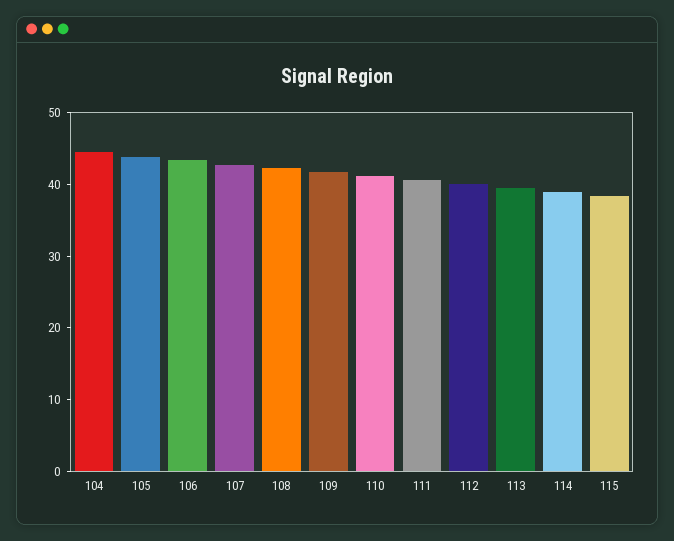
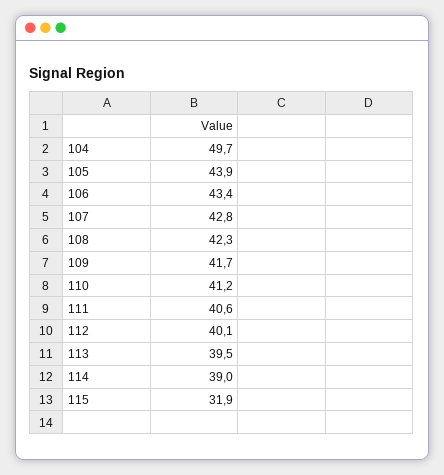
104: 44 -> 49.7
115: 38 -> 31.9

